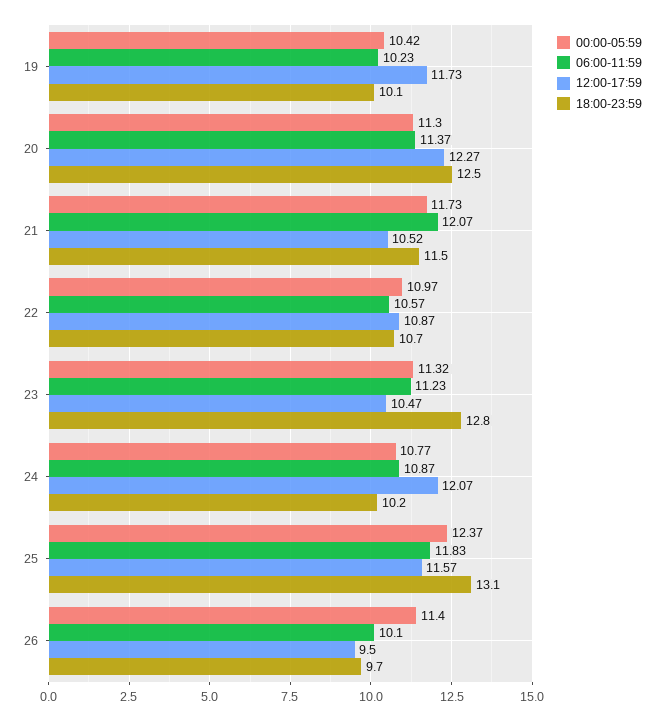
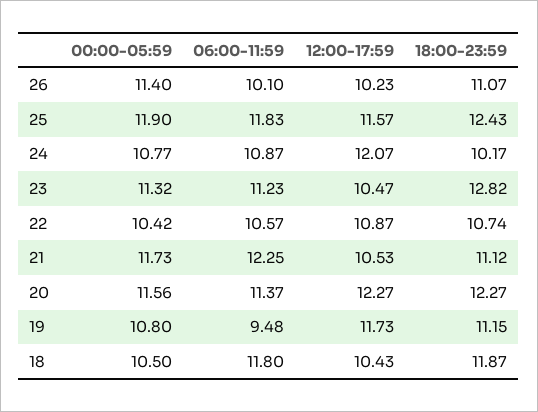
00:00-05:59, 19: 10.42 -> 10.8
06:00-11:59, 19: 10.23 -> 9.48
18:00-23:59, 19: 10.1 -> 11.15
00:00-05:59, 20: 11.3 -> 11.56
18:00-23:59, 20: 12.5 -> 12.27
06:00-11:59, 21: 12.07 -> 12.25
12:00-17:59, 21: 10.52 -> 10.53
18:00-23:59, 21: 11.5 -> 11.12
00:00-05:59, 22: 10.97 -> 10.42
00:00-05:59, 25: 12.37 -> 11.9
18:00-23:59, 25: 13.1 -> 12.43
12:00-17:59, 26: 9.5 -> 10.23
18:00-23:59, 26: 9.7 -> 11.07
00:00-05:59, 18: none -> 10.5
06:00-11:59, 18: none -> 11.8
12:00-17:59, 18: none -> 10.43
18:00-23:59, 18: none -> 11.87

